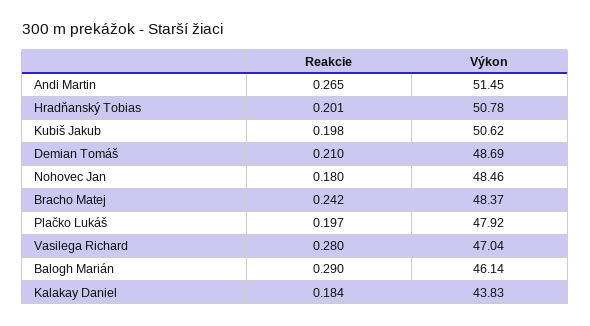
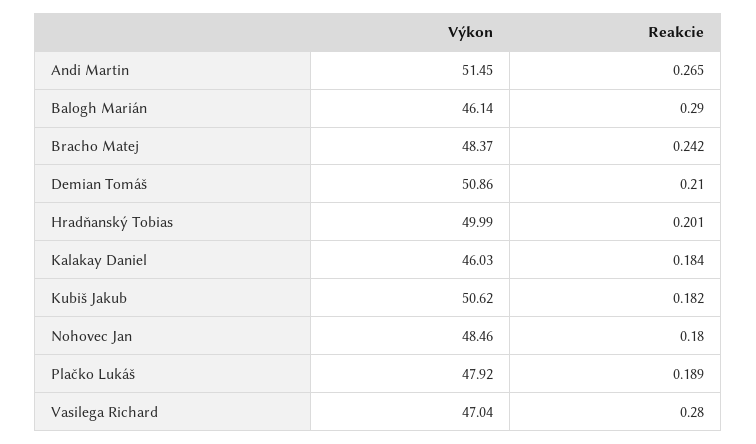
Výkon, Hradňanský Tobias: 50.78 -> 49.99
Reakcie, Kubiš Jakub: 0.198 -> 0.182
Výkon, Demian Tomáš: 48.69 -> 50.86
Reakcie, Plačko Lukáš: 0.197 -> 0.189
Výkon, Kalakay Daniel: 43.83 -> 46.03

